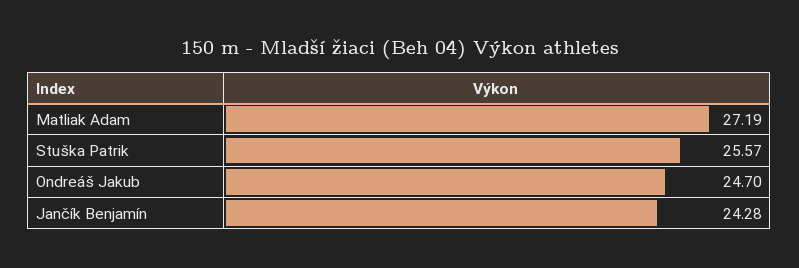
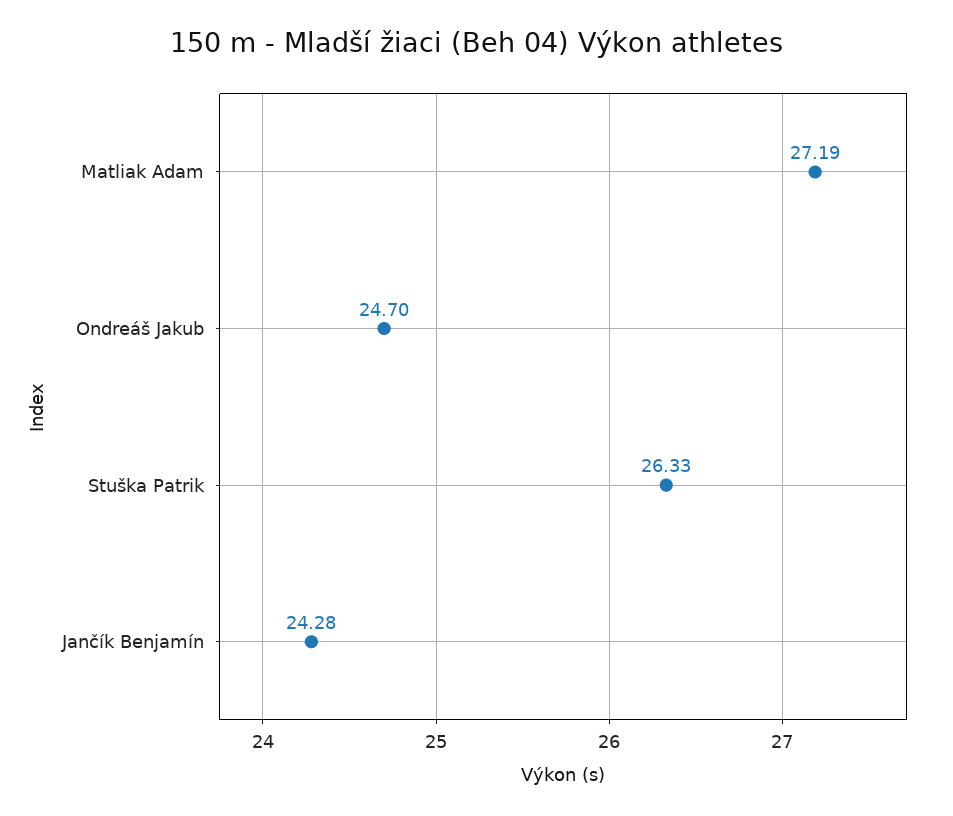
Stuška Patrik: 25.57 -> 26.33

